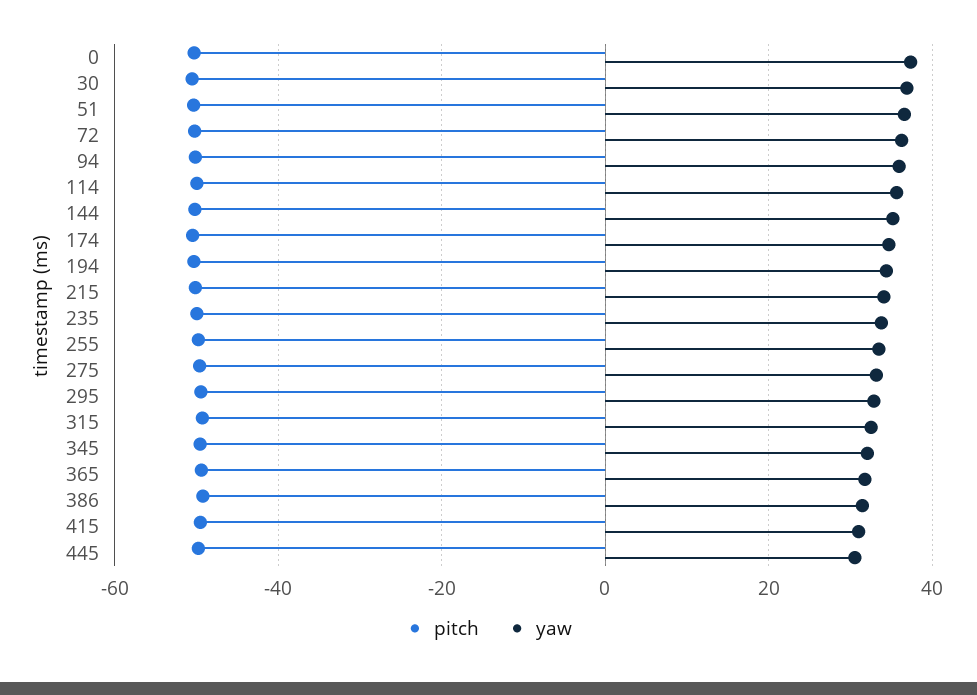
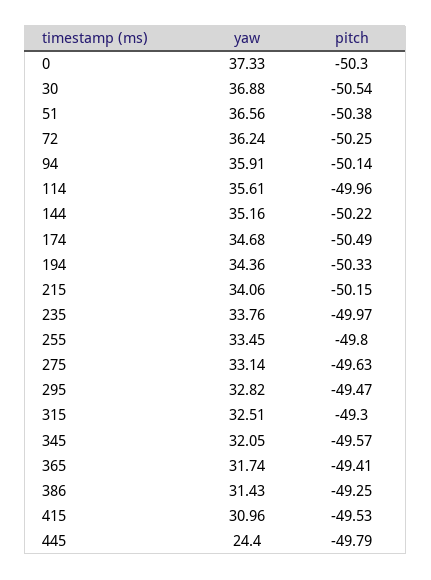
yaw, 445: 30 -> 24.4

